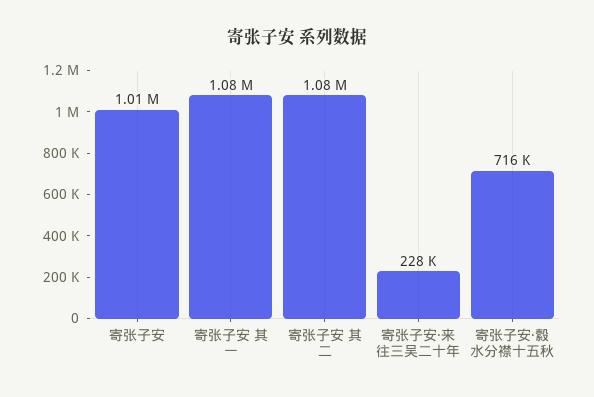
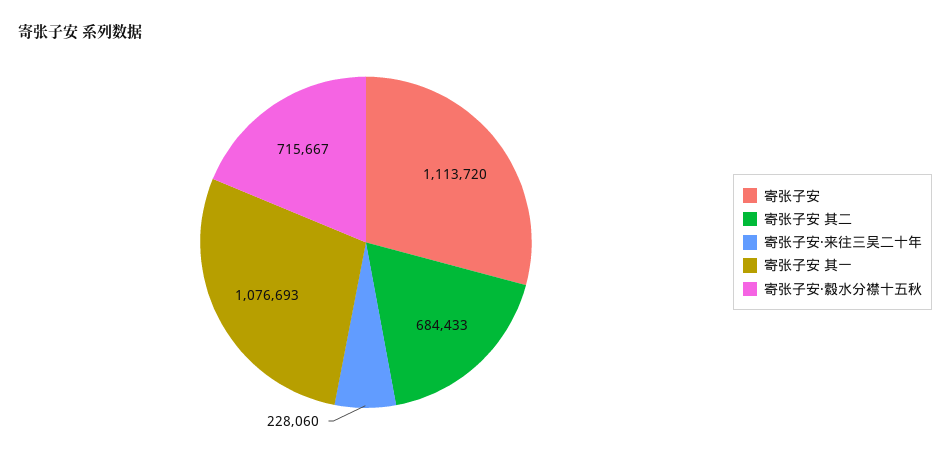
寄张子安: 1010000 -> 1113720
寄张子安 其二: 1080000 -> 684433

